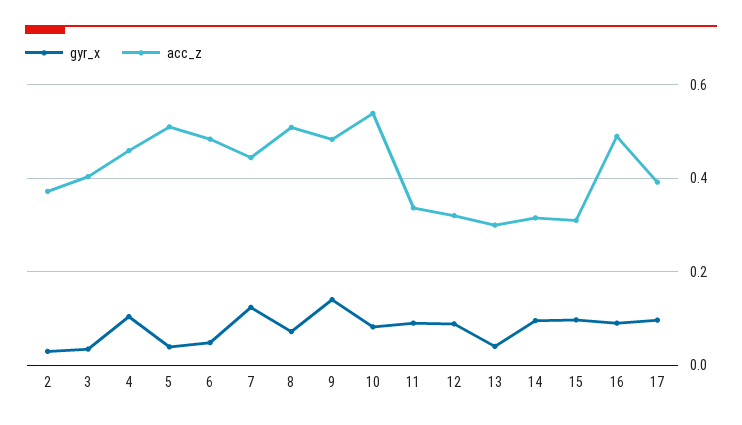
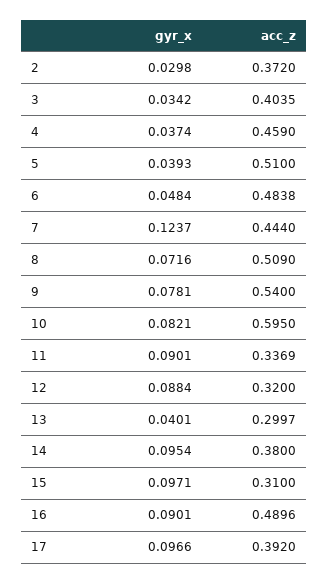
gyr_x, 4: 0.1 -> 0.0374
gyr_x, 9: 0.14 -> 0.0781
acc_z, 9: 0.48 -> 0.54
acc_z, 10: 0.54 -> 0.595
acc_z, 14: 0.32 -> 0.38

